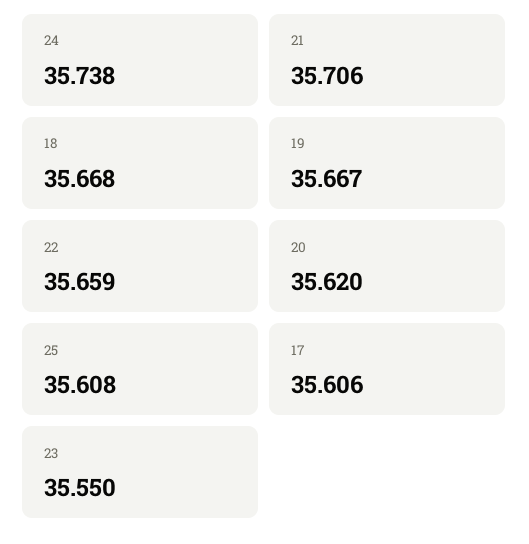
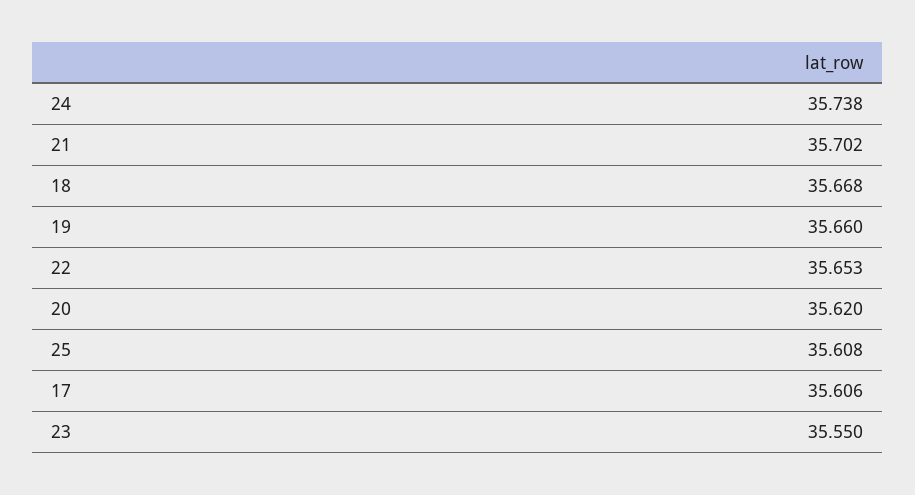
21: 35.706 -> 35.702
19: 35.667 -> 35.66
22: 35.659 -> 35.653

